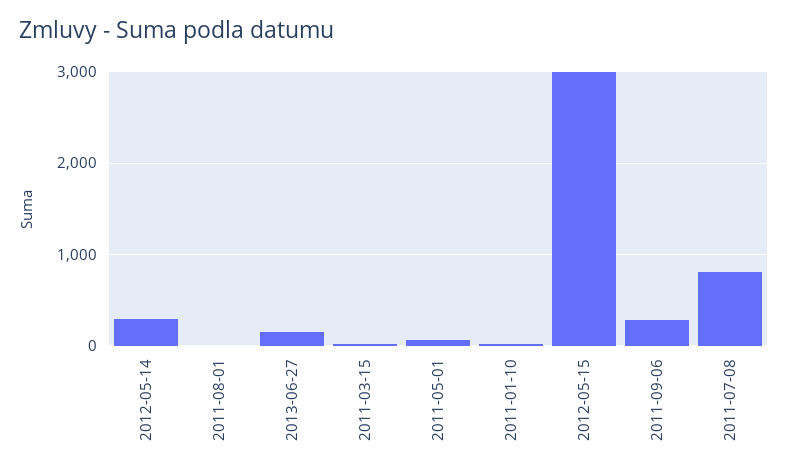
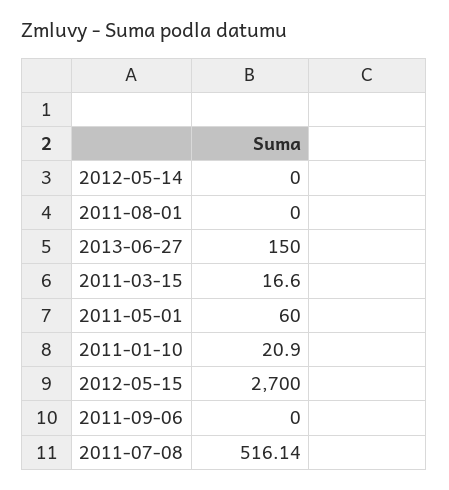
2012-05-14: 300 -> 0
2012-05-15: 3000 -> 2700
2011-09-06: 300 -> 0
2011-07-08: 800 -> 516.14

